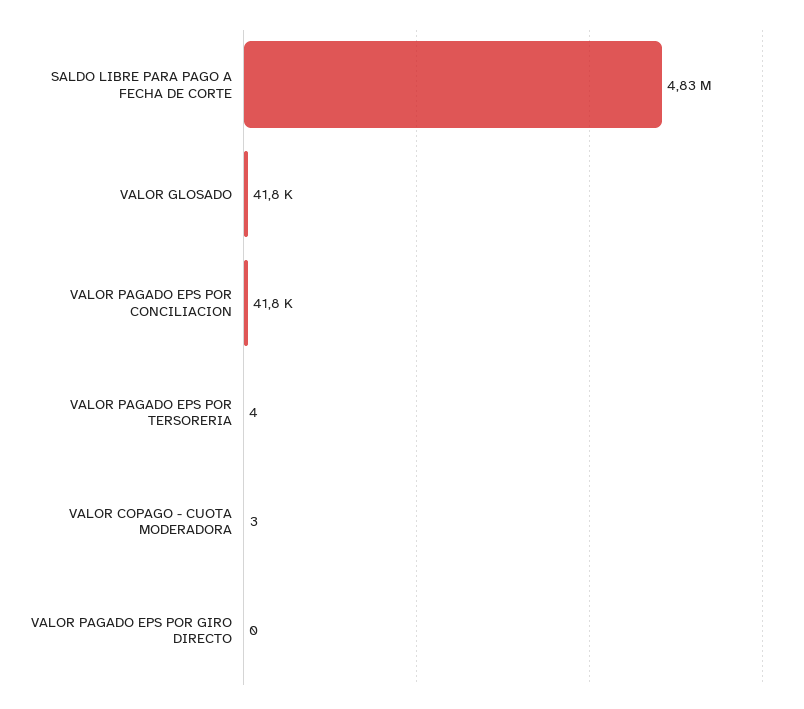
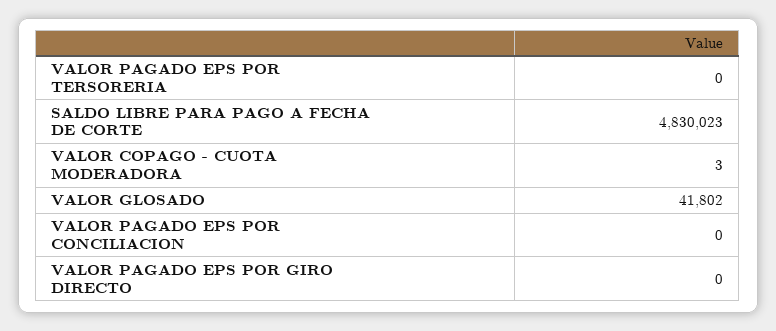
VALOR PAGADO EPS POR CONCILIACION: 41800 -> 0
VALOR PAGADO EPS POR TERSORERIA: 4 -> 0

